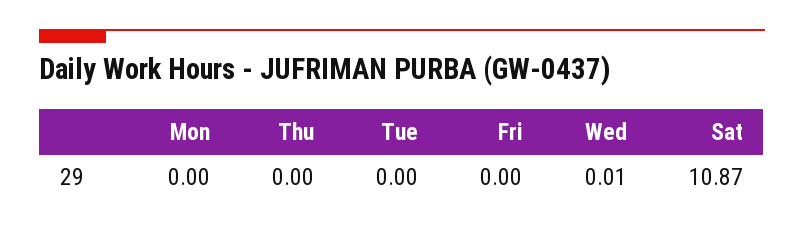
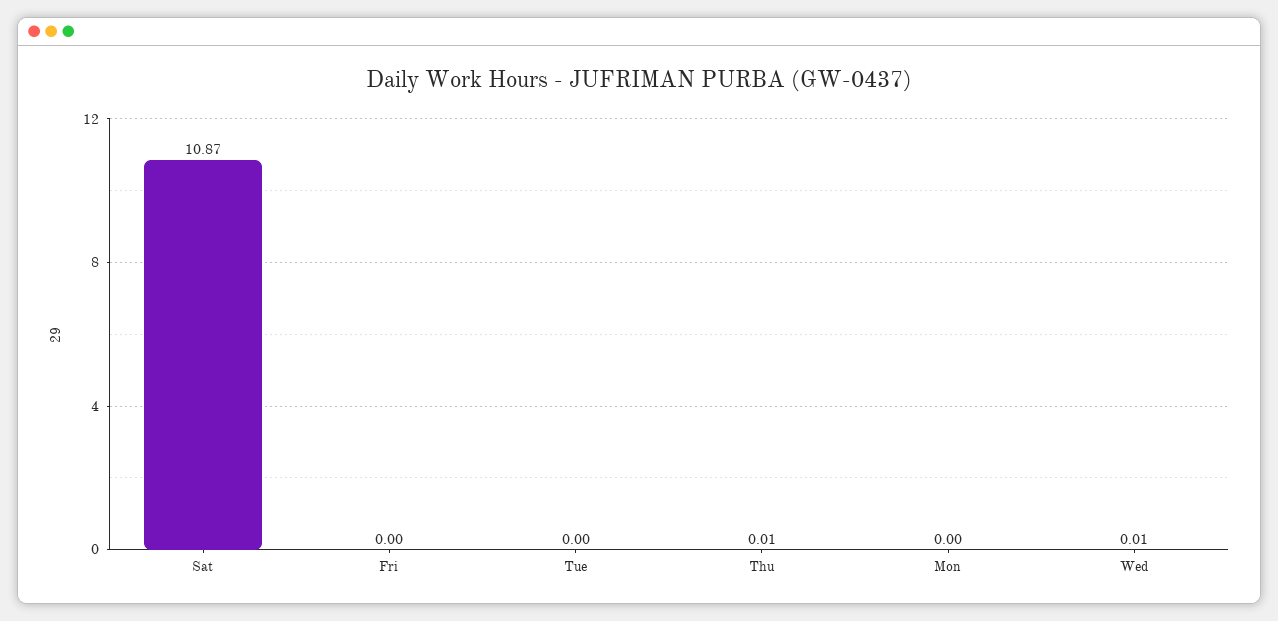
Thu: 0 -> 0.01

